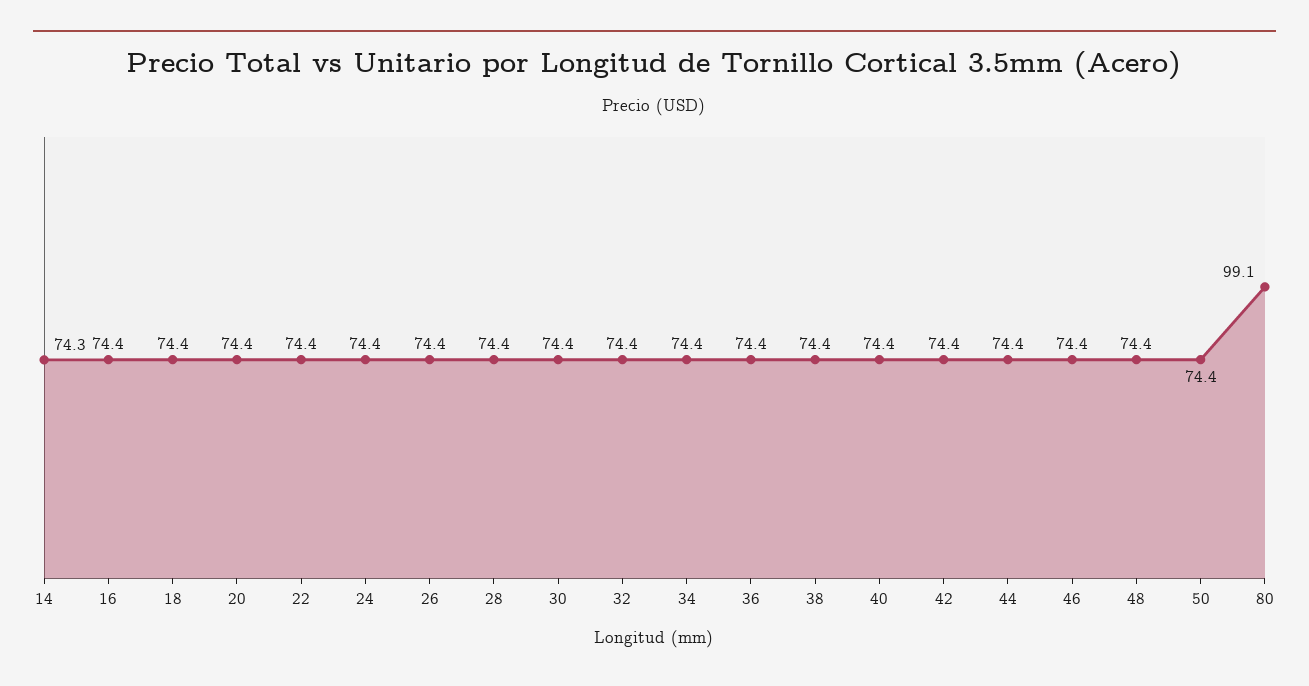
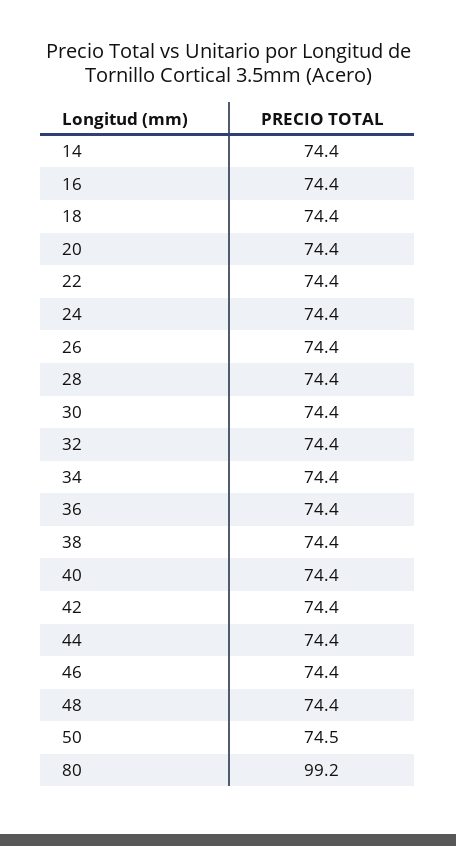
14: 74.3 -> 74.4
50: 74.4 -> 74.5
80: 99.1 -> 99.2

